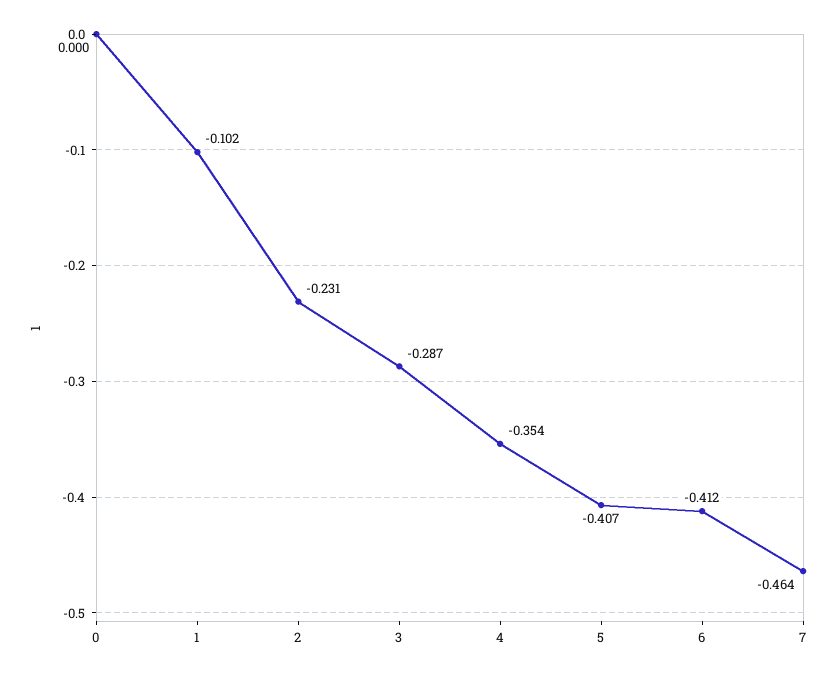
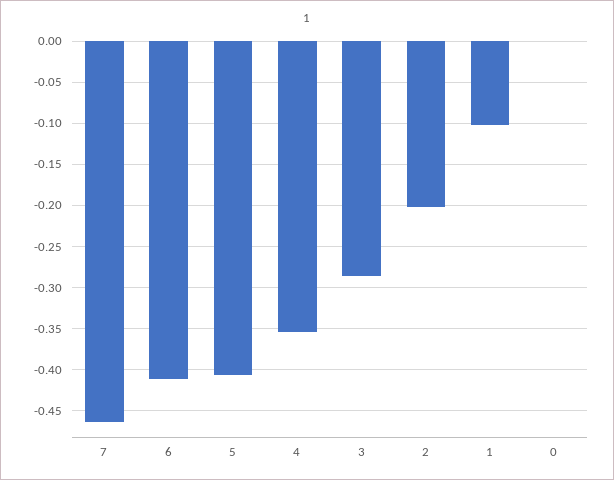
2: -0.231 -> -0.2

